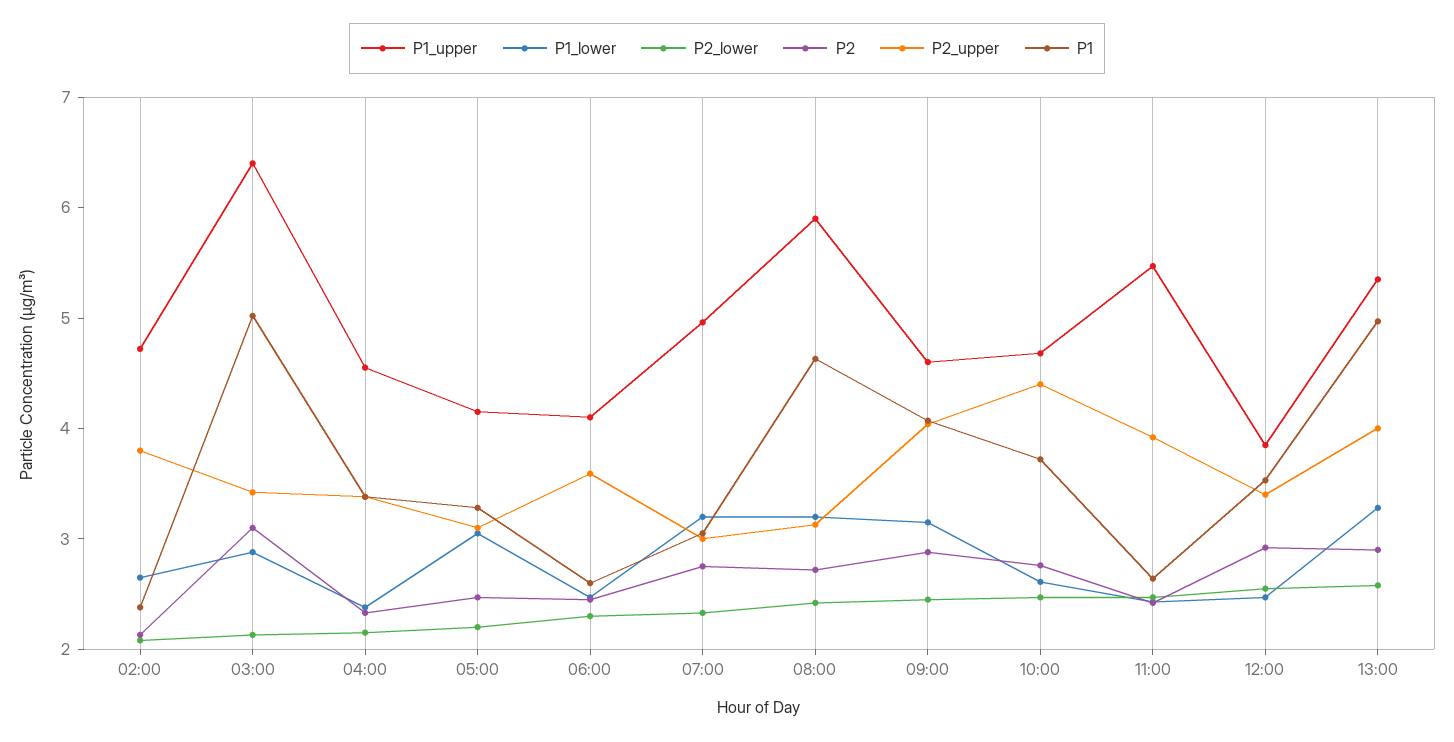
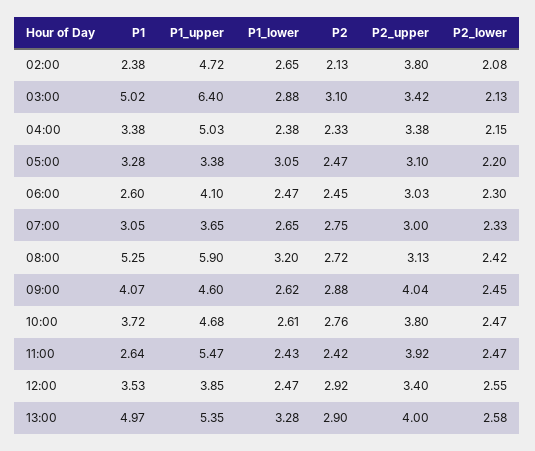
P1_upper, 04:00: 4.6 -> 5.03
P1_upper, 05:00: 4.2 -> 3.38
P2_upper, 06:00: 3.6 -> 3.03
P1_upper, 07:00: 5 -> 3.65
P1_lower, 07:00: 3.2 -> 2.65
P1, 08:00: 4.6 -> 5.25
P1_lower, 09:00: 3.2 -> 2.62
P2_upper, 10:00: 4.4 -> 3.8

